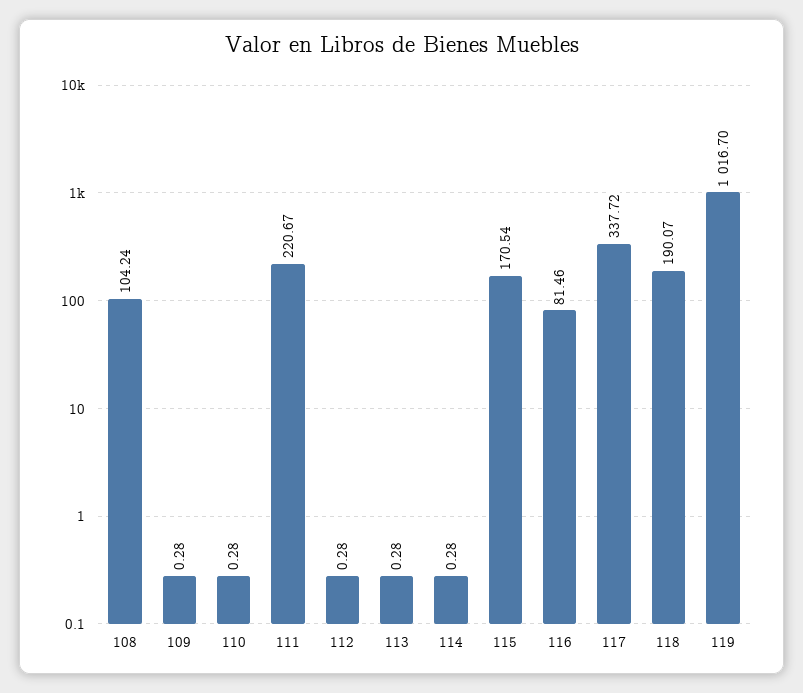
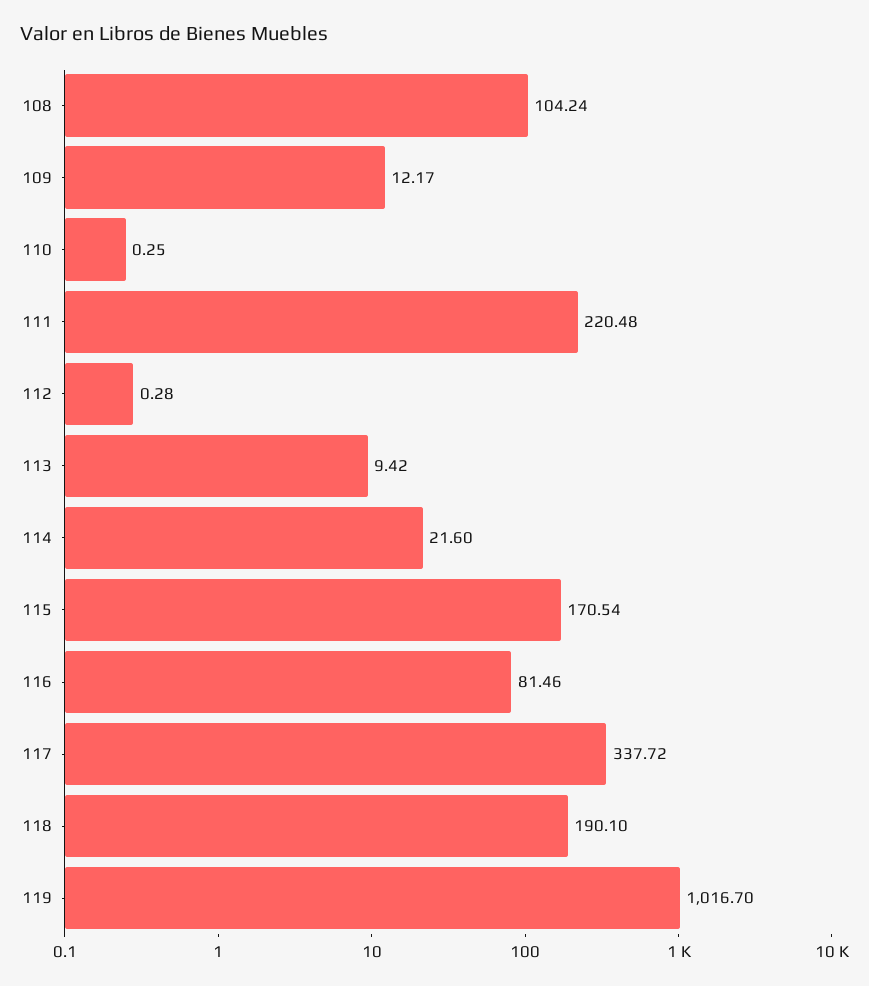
109: 0.28 -> 12.17
110: 0.28 -> 0.25
111: 220.67 -> 220.48
113: 0.28 -> 9.42
114: 0.28 -> 21.6
118: 190.07 -> 190.1

